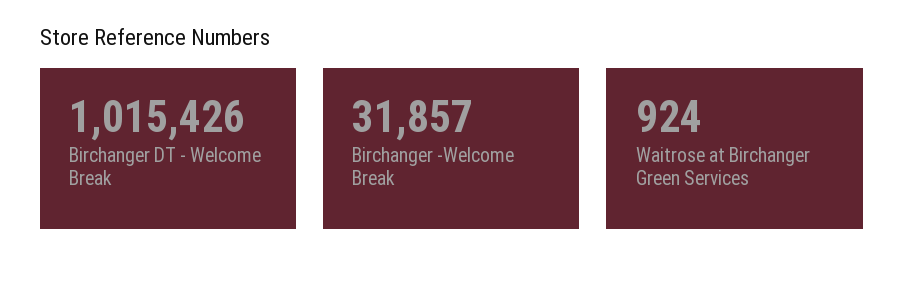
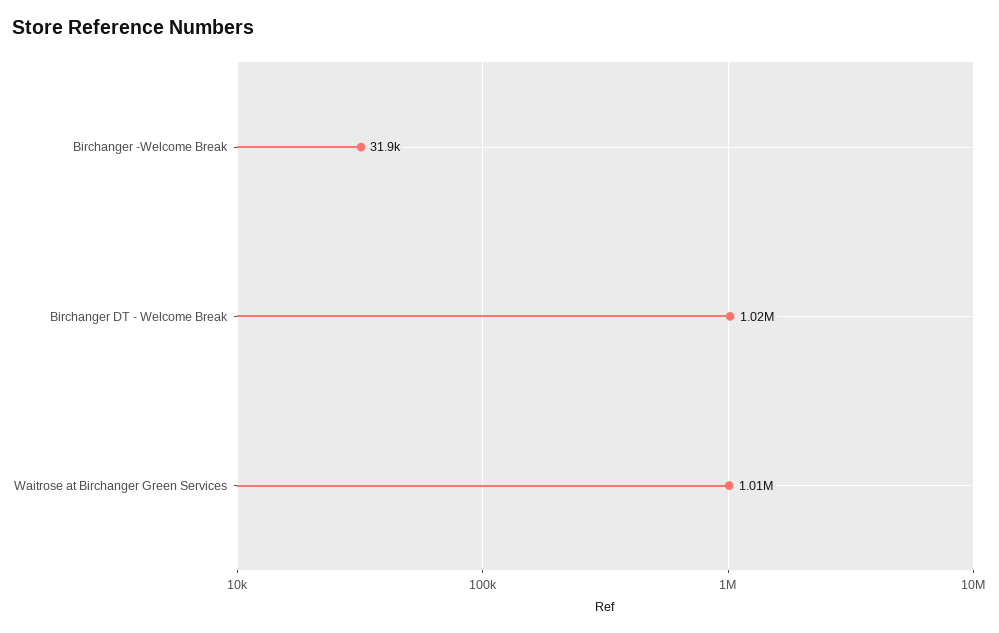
Waitrose at Birchanger Green Services: 924 -> 1010000

